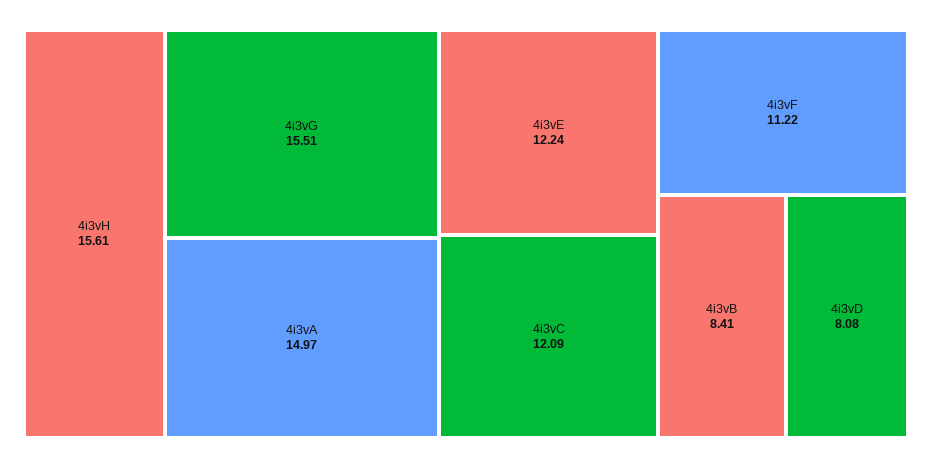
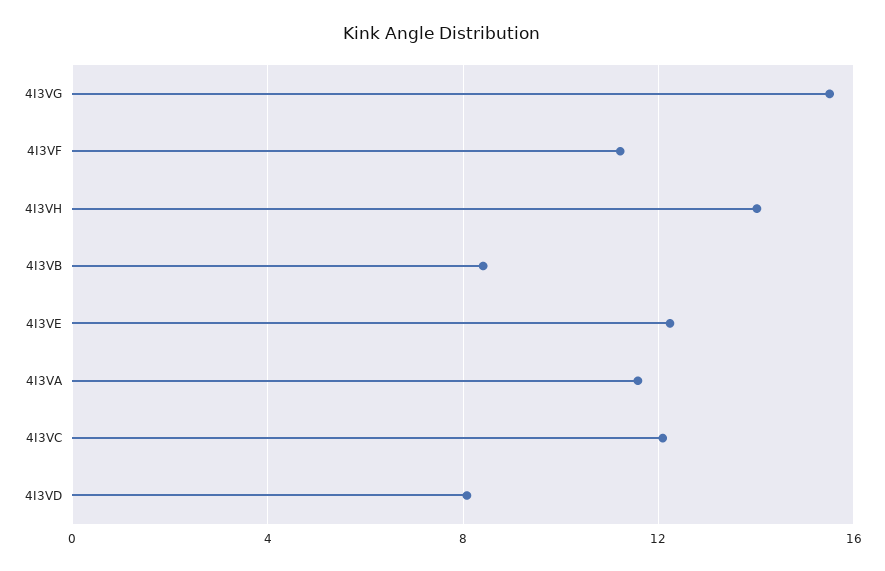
4i3vH: 15.61 -> 14
4i3vA: 14.97 -> 11.5

